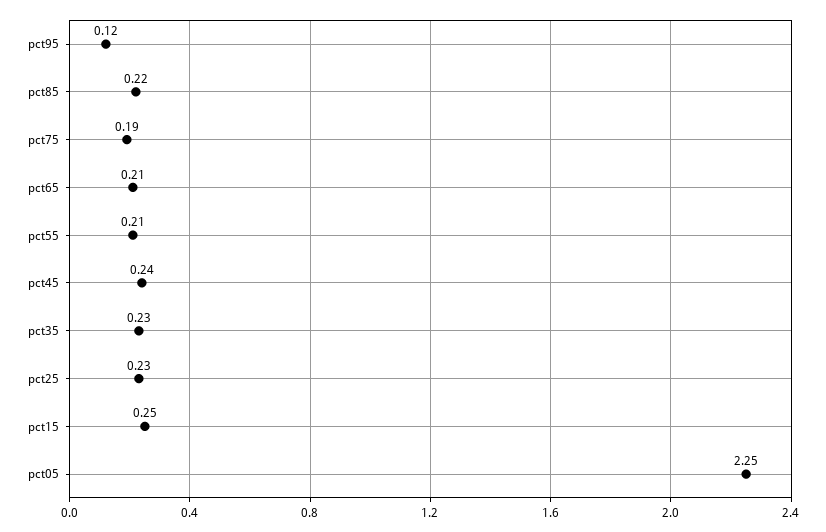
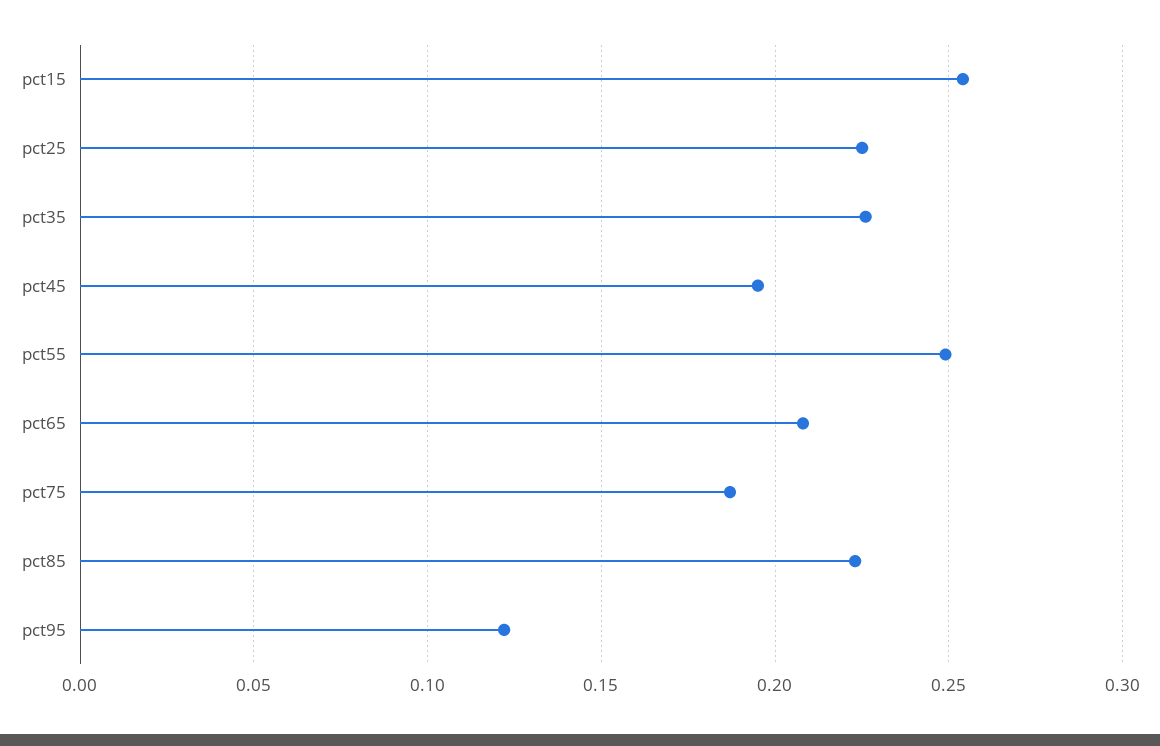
pct55: 0.21 -> 0.25
pct45: 0.24 -> 0.195
pct05: 2.25 -> none

